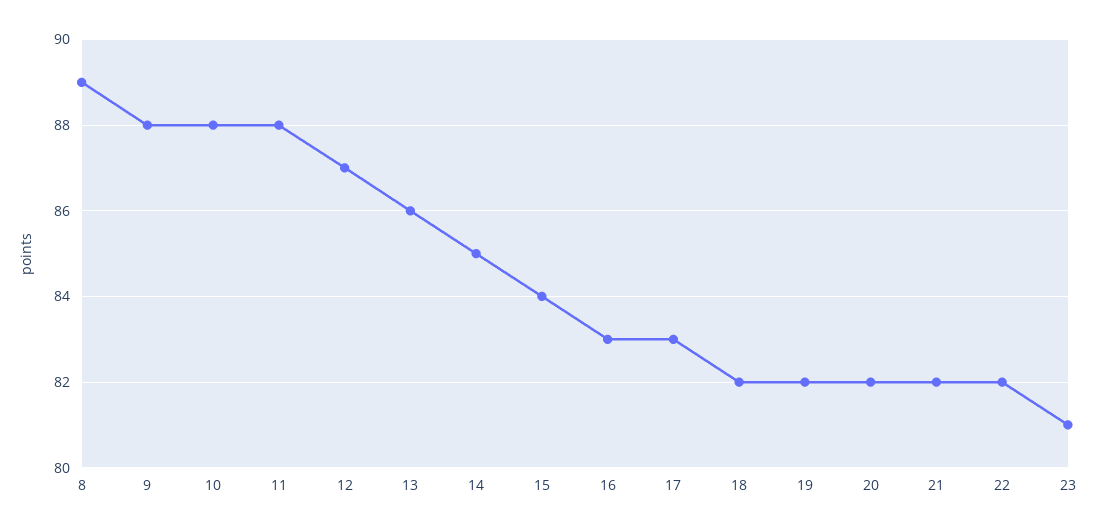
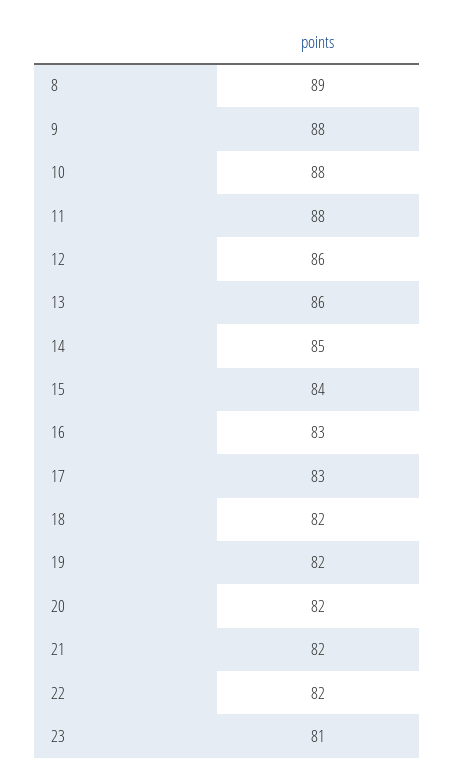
12: 87 -> 86

